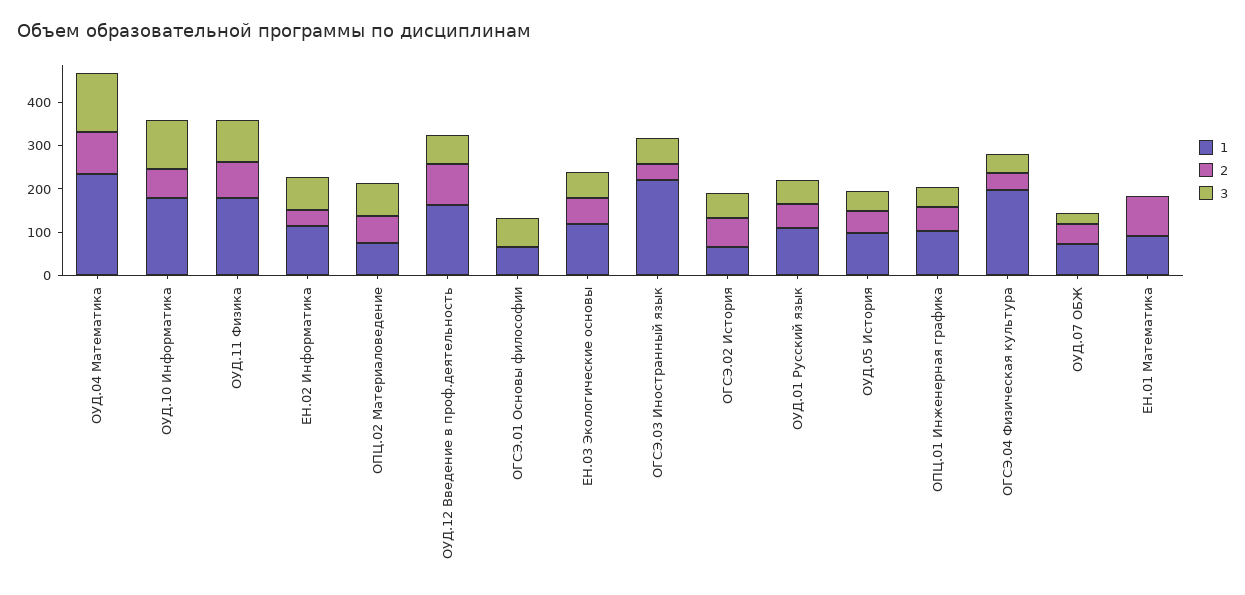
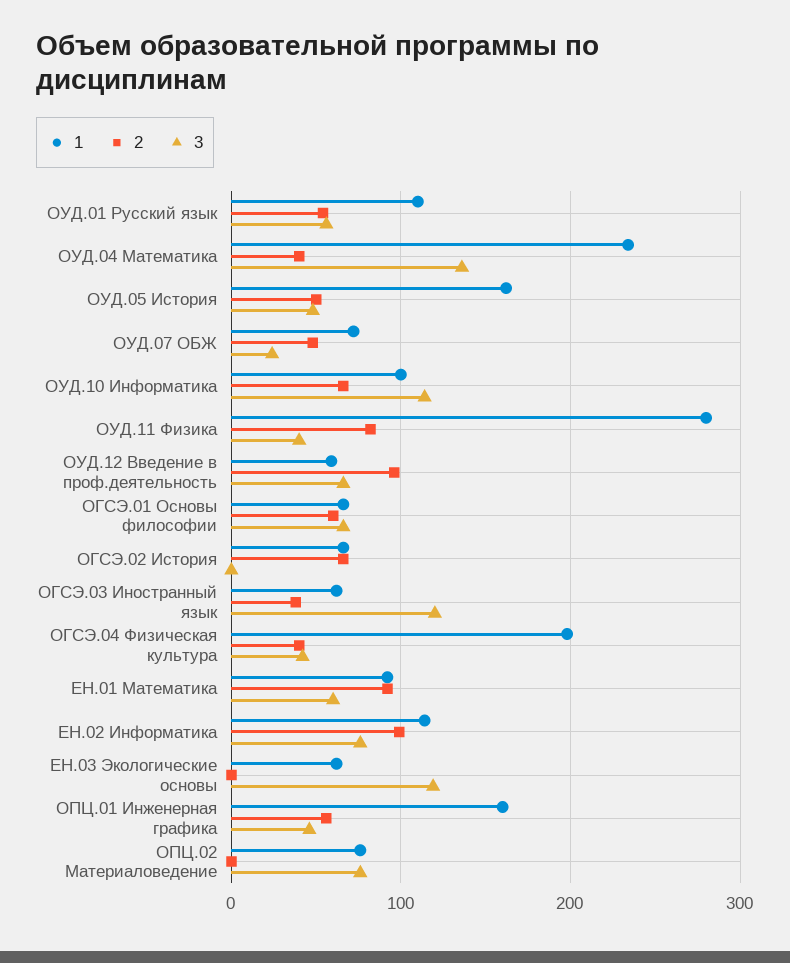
2, ОУД.04 Математика: 100 -> 40
1, ОУД.10 Информатика: 180 -> 100
1, ОУД.11 Физика: 180 -> 280
3, ОУД.11 Физика: 100 -> 40
2, ЕН.02 Информатика: 40 -> 100
2, ОПЦ.02 Материаловедение: 60 -> 0
1, ОУД.12 Введение в проф.деятельность: 160 -> 60
2, ОГСЭ.01 Основы философии: 0 -> 60
1, ЕН.03 Экологические основы: 120 -> 60
2, ЕН.03 Экологические основы: 60 -> 0
3, ЕН.03 Экологические основы: 60 -> 120
1, ОГСЭ.03 Иностранный язык: 220 -> 60
3, ОГСЭ.03 Иностранный язык: 60 -> 120
3, ОГСЭ.02 История: 60 -> 0
1, ОУД.05 История: 100 -> 160
1, ОПЦ.01 Инженерная графика: 100 -> 160
3, ЕН.01 Математика: 0 -> 60

